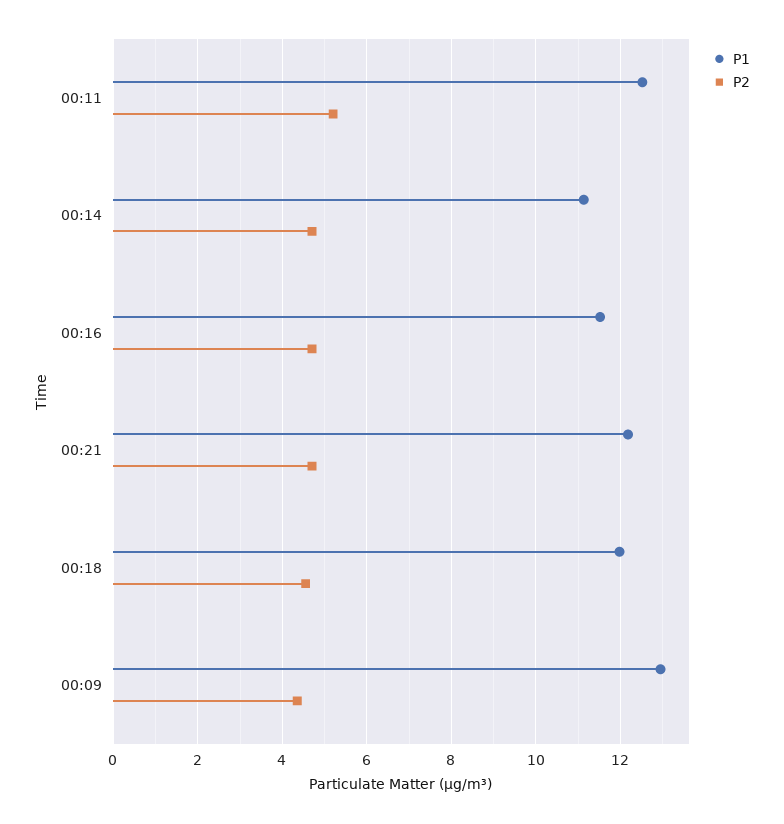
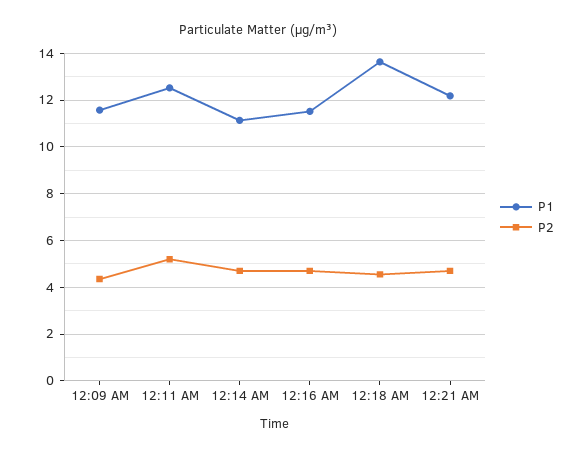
P1, 00:18: 12 -> 13.5
P1, 00:09: 13 -> 11.5

